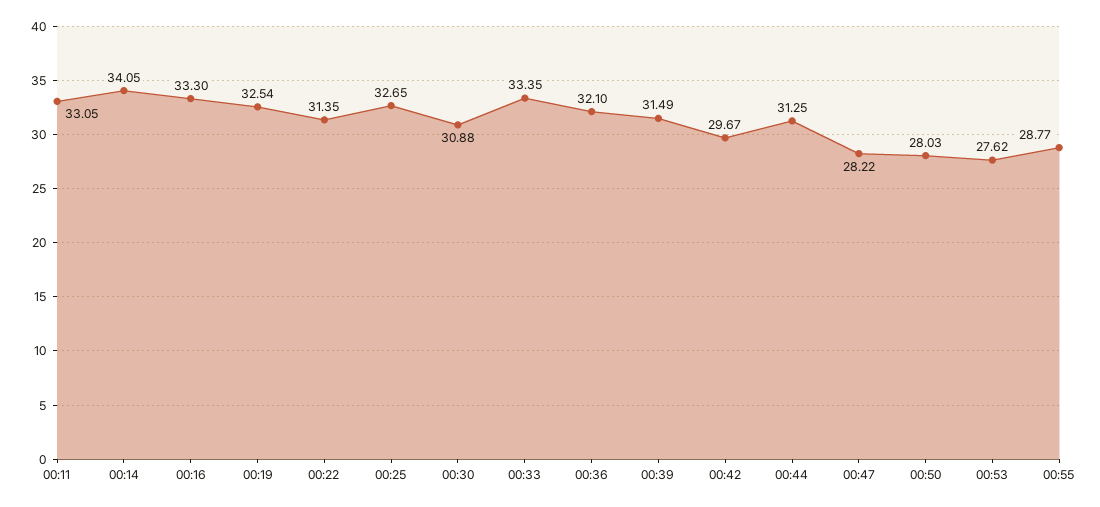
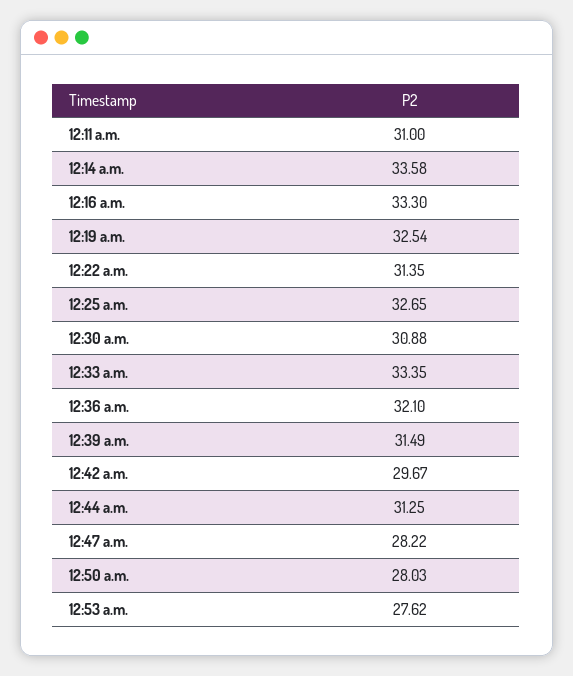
00:11: 33.05 -> 31
00:14: 34.05 -> 33.58
00:55: 28.77 -> none

